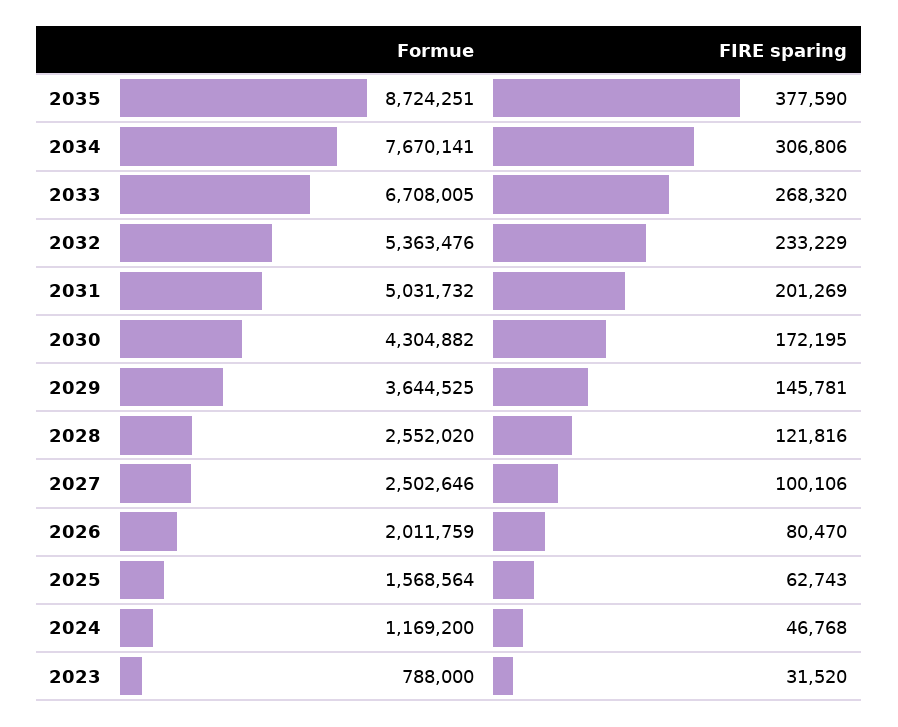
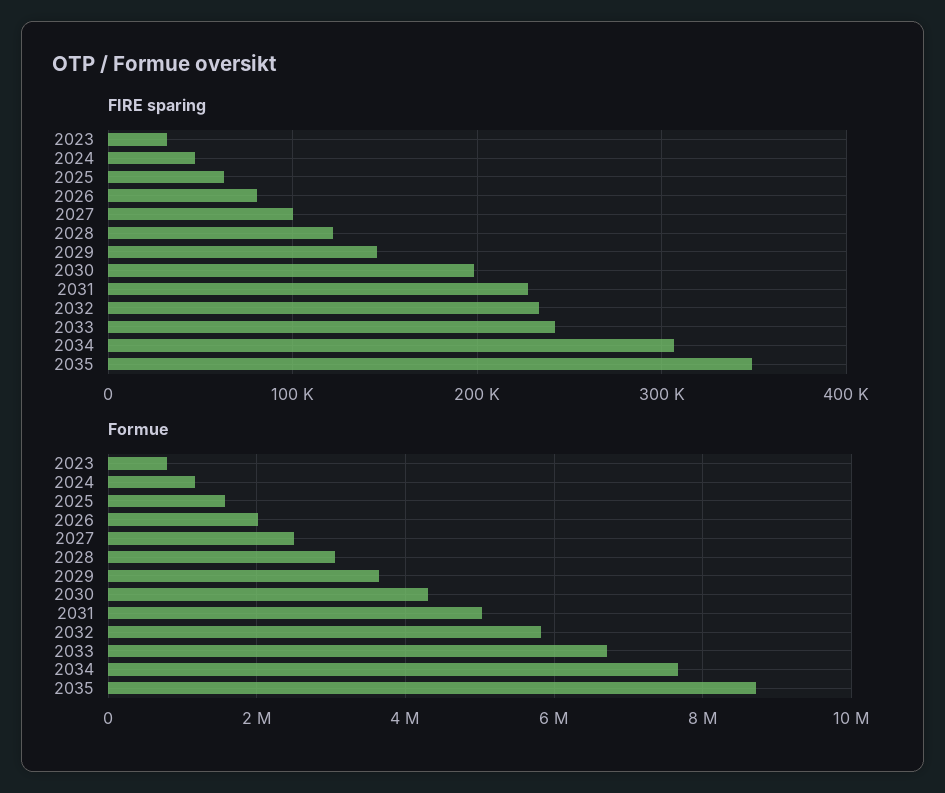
FIRE sparing, 2035: 377590 -> 350000
FIRE sparing, 2033: 268320 -> 240000
Formue, 2032: 5363476 -> 5800000
FIRE sparing, 2031: 201269 -> 230000
FIRE sparing, 2030: 172195 -> 200000
Formue, 2028: 2552020 -> 3000000

